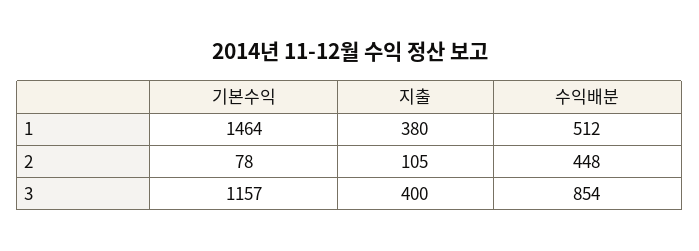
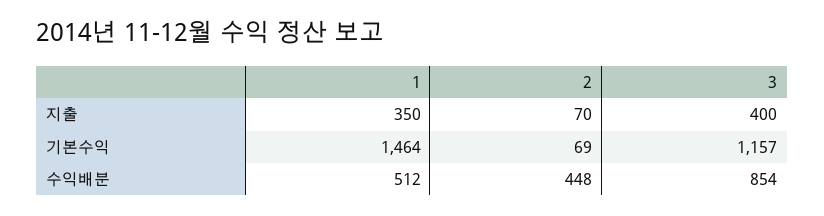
지출, 1: 380 -> 350
기본수익, 2: 78 -> 69
지출, 2: 105 -> 70

